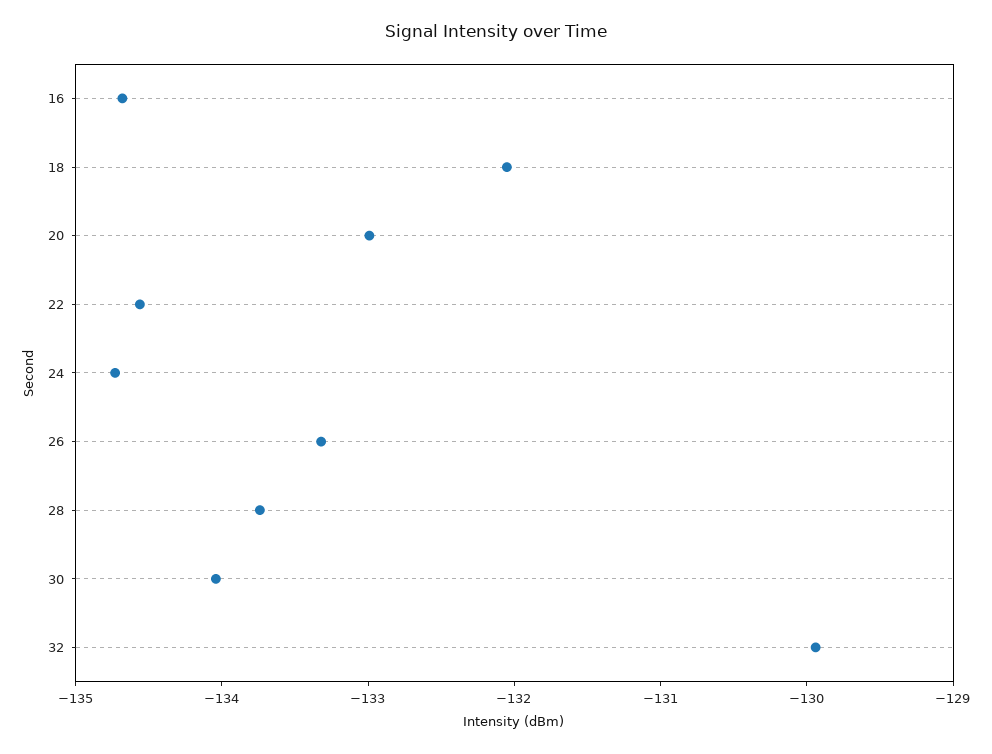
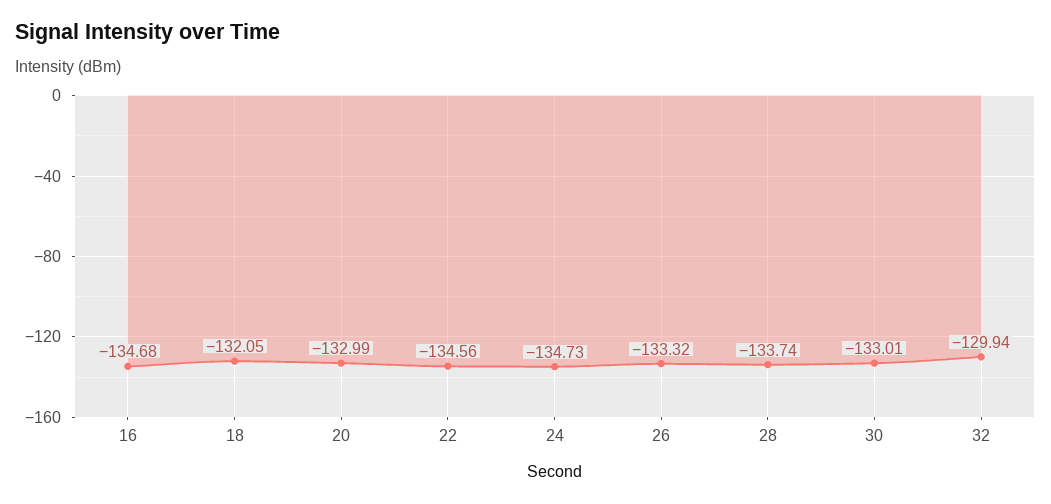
30: -134 -> -133.01

